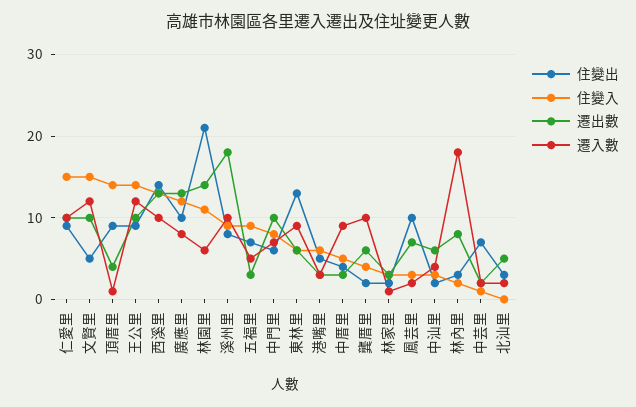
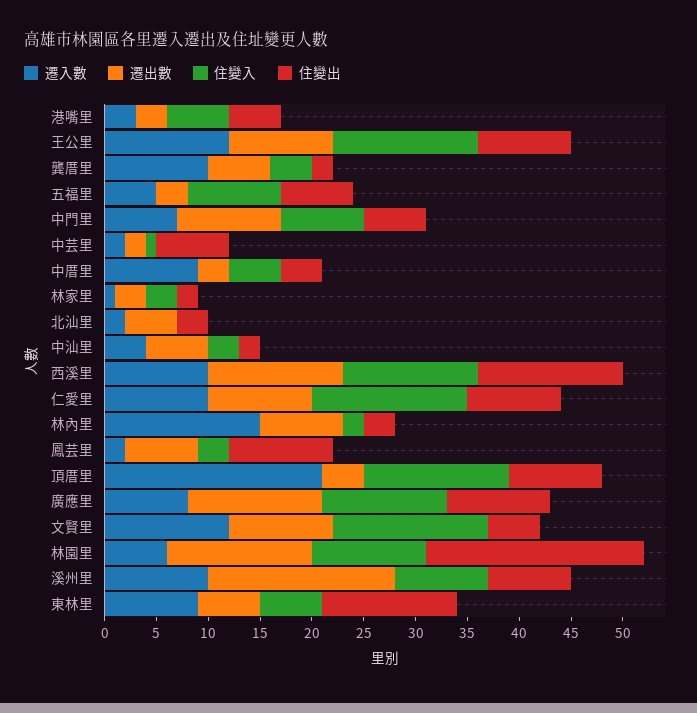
遷入數, 頂厝里: 1 -> 21
遷入數, 林內里: 18 -> 15

